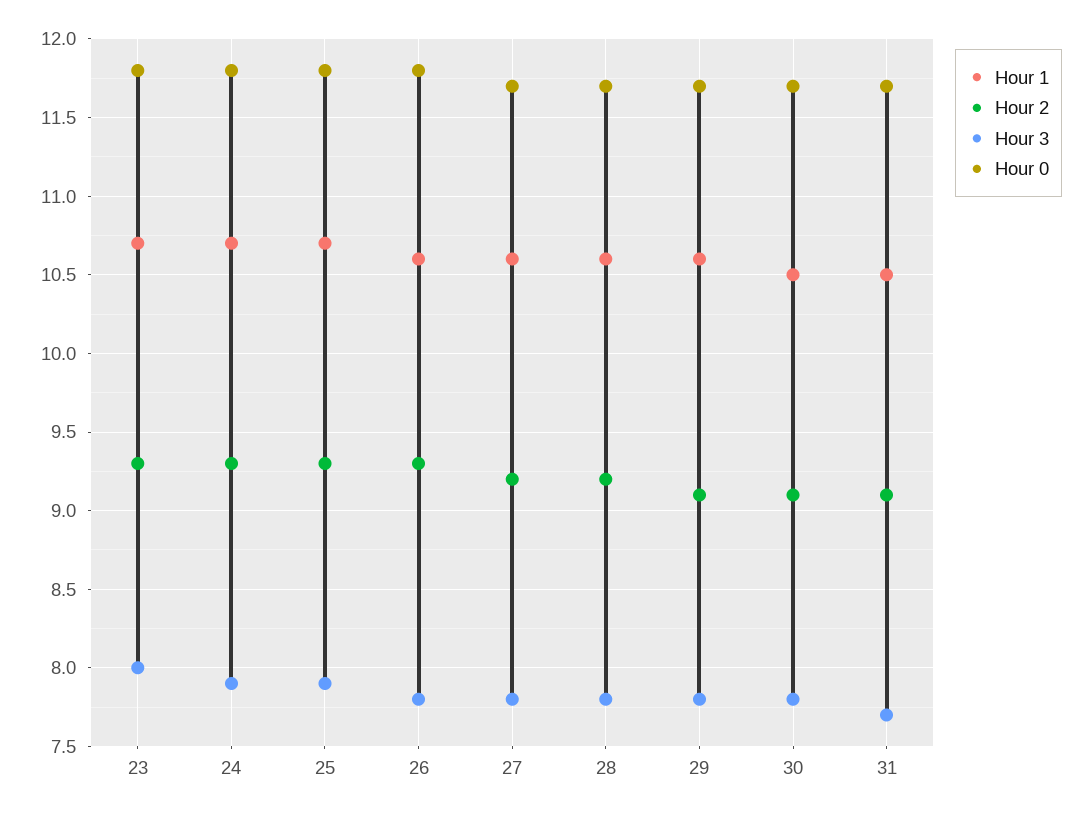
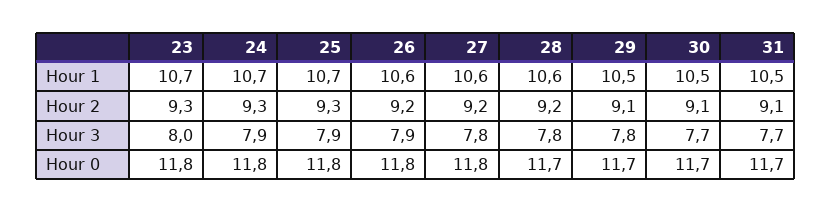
Hour 2, 26: 9.3 -> 9.2
Hour 3, 26: 7.8 -> 7.9
Hour 0, 27: 11.7 -> 11.8
Hour 1, 29: 10.6 -> 10.5
Hour 3, 30: 7.8 -> 7.7

